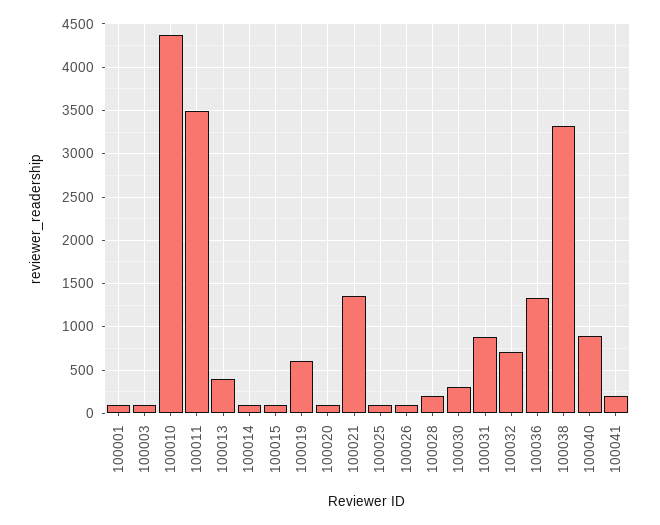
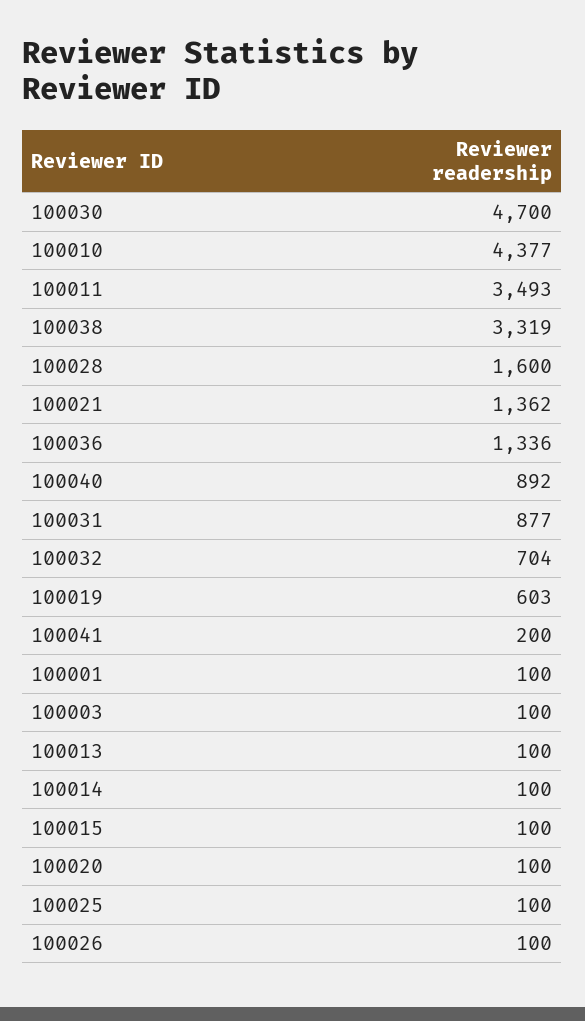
100013: 400 -> 100
100028: 200 -> 1600
100030: 300 -> 4700

